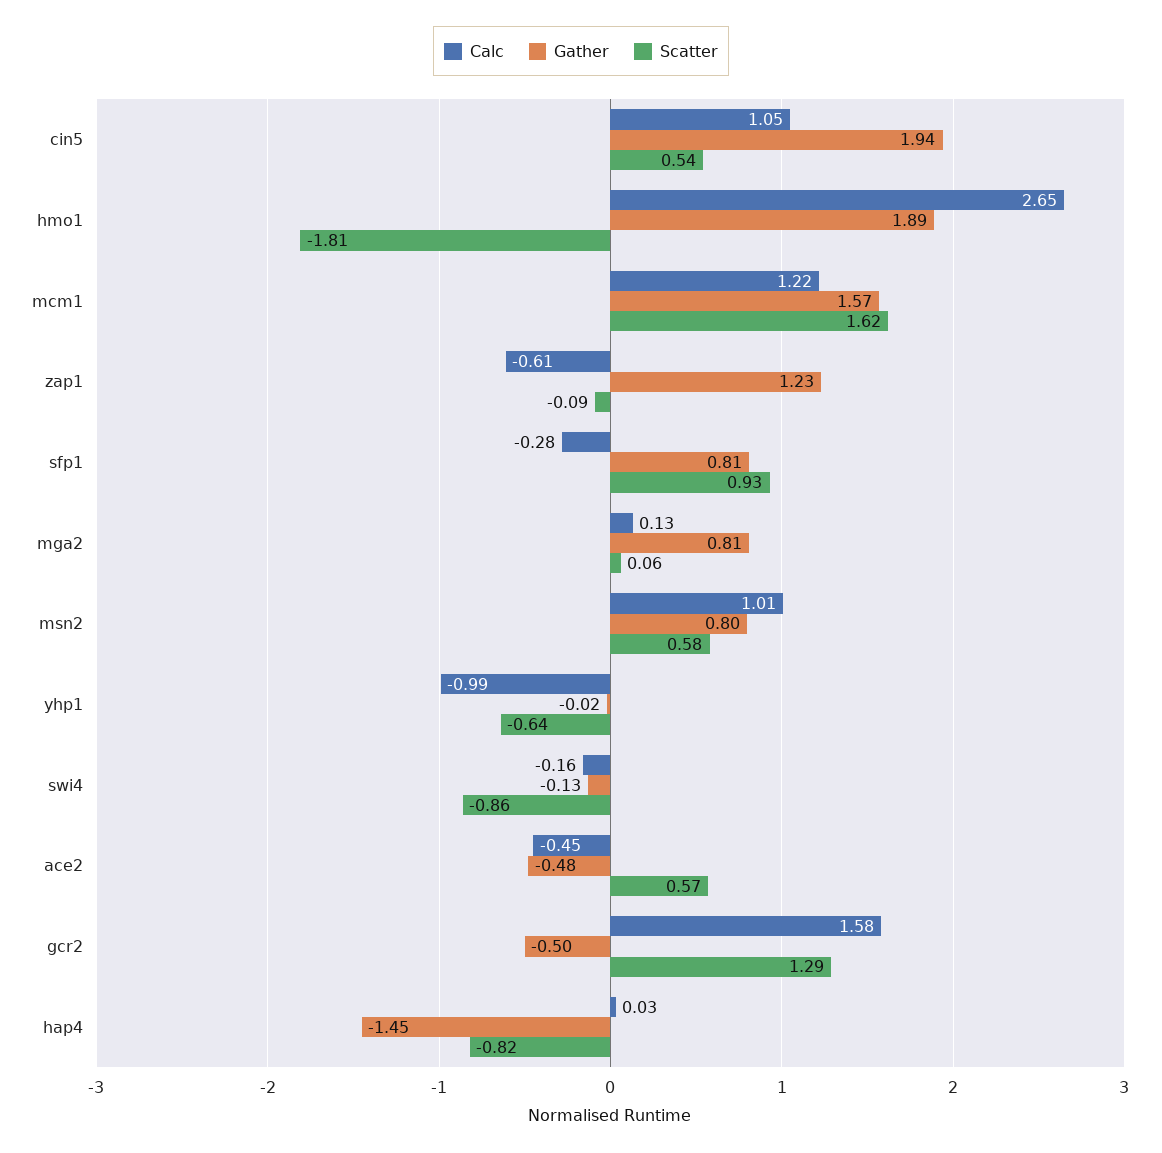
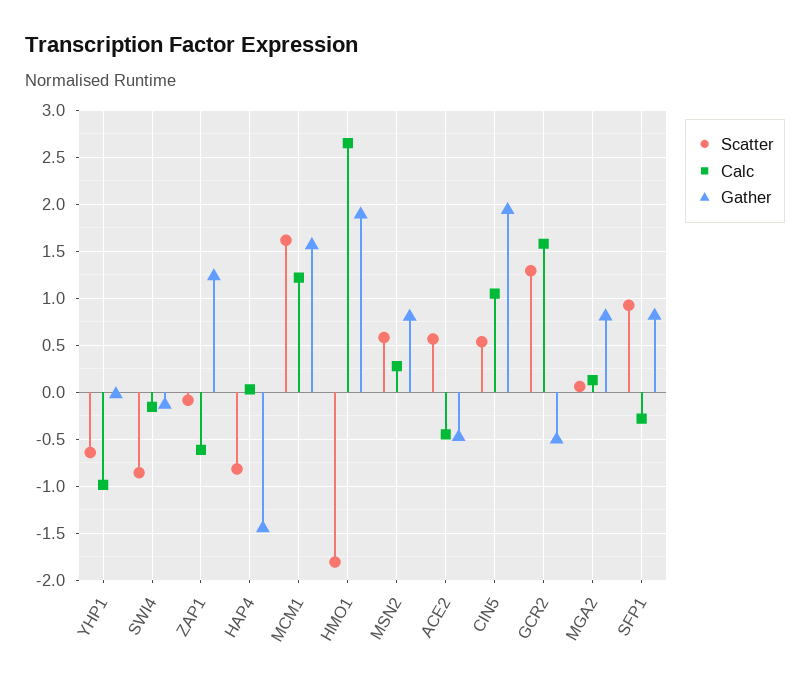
Calc, msn2: 1.01 -> 0.3

